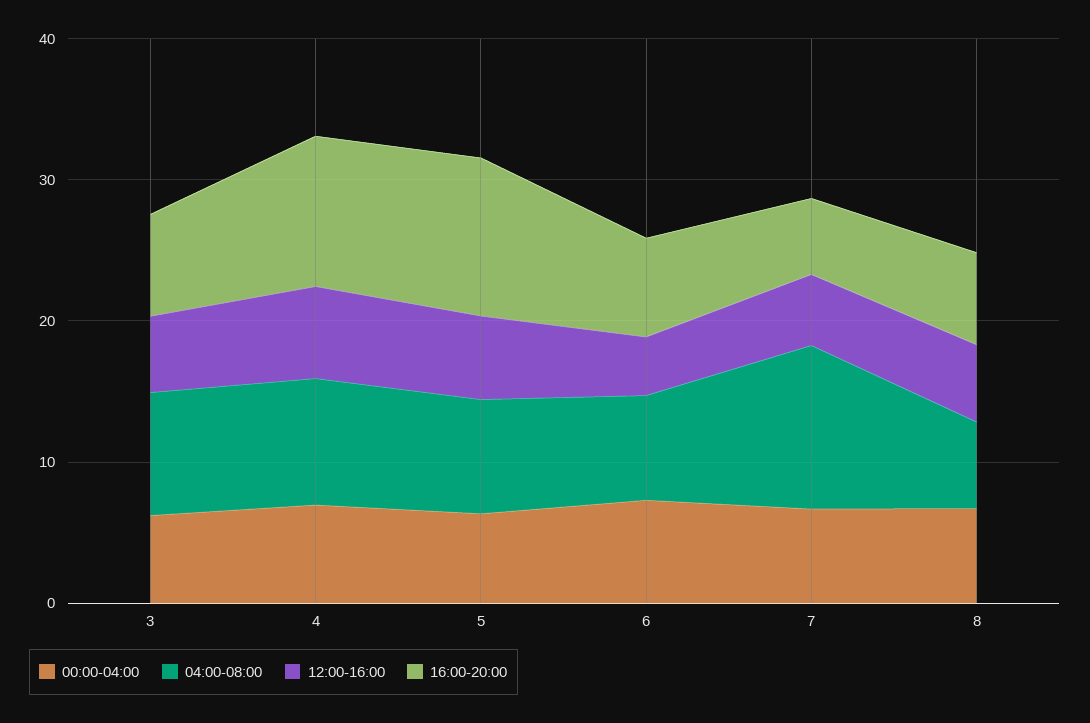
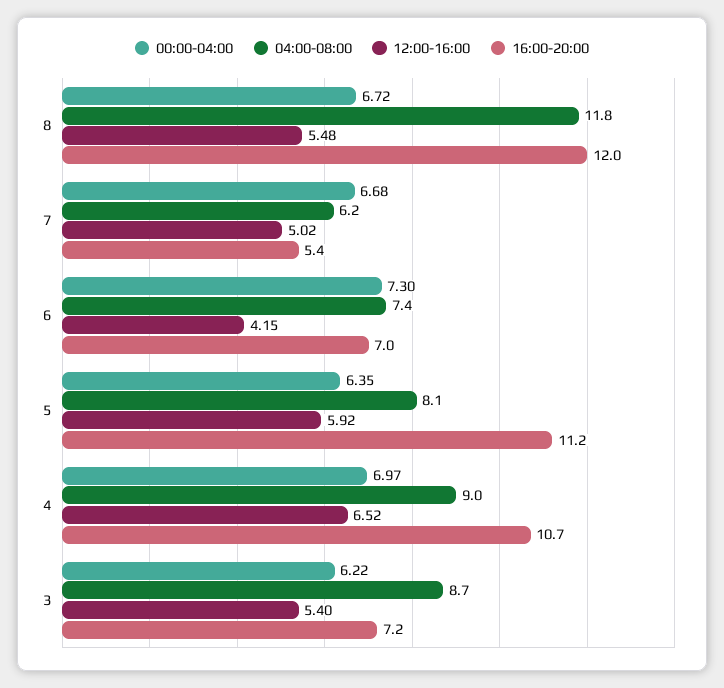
04:00-08:00, 7: 12 -> 6.2
04:00-08:00, 8: 6 -> 11.8
16:00-20:00, 8: 6 -> 12

